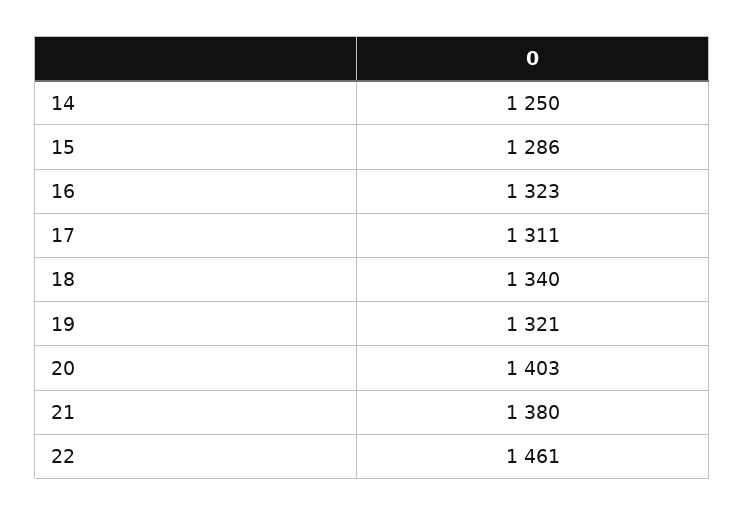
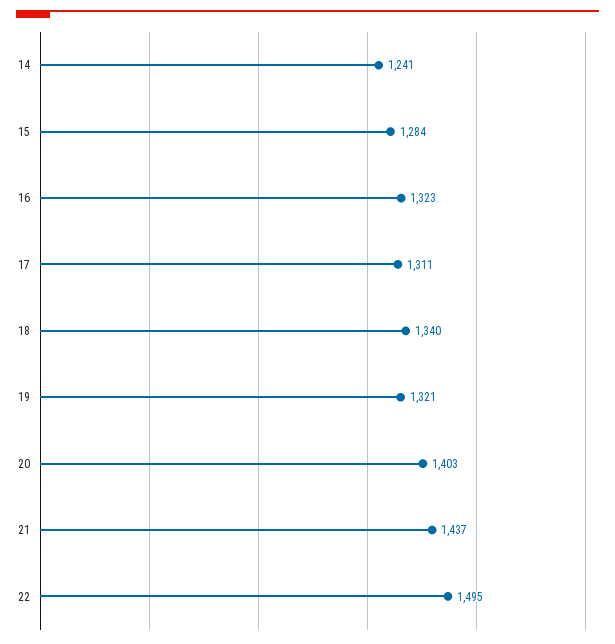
14: 1250 -> 1241
15: 1286 -> 1284
21: 1380 -> 1437
22: 1461 -> 1495

